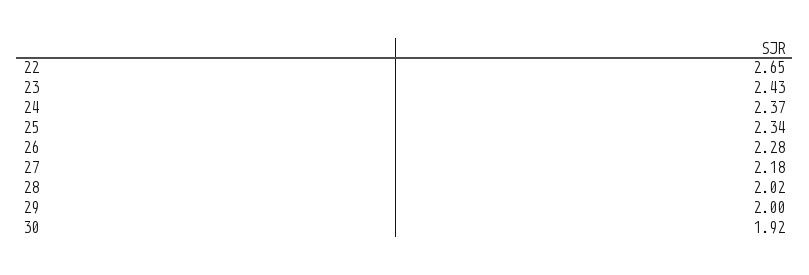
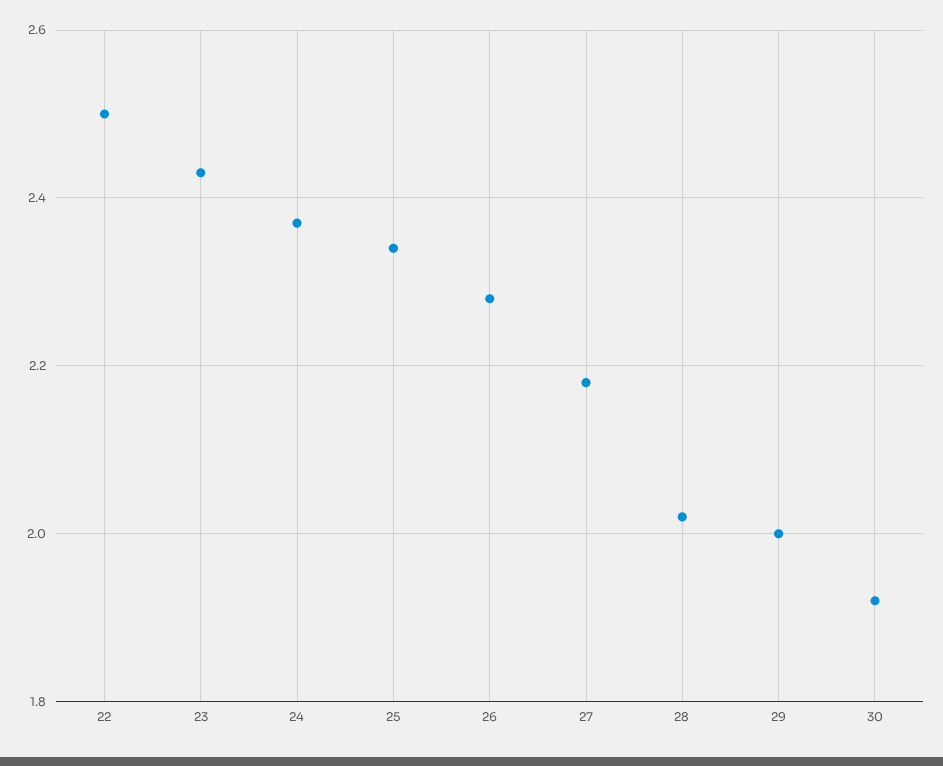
22: 2.65 -> 2.5

